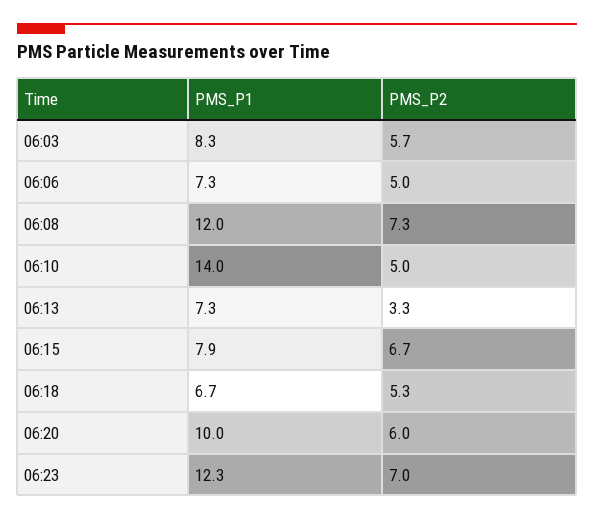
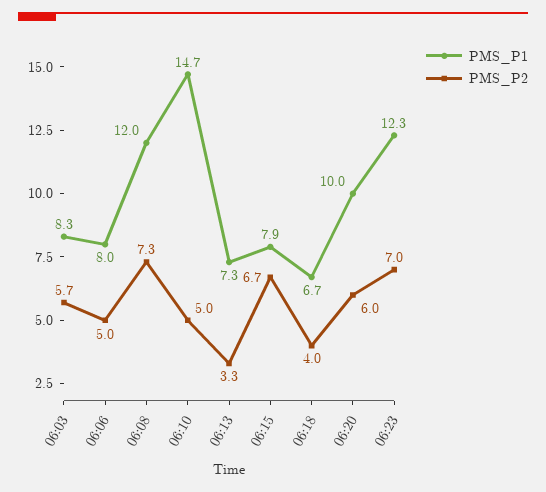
PMS_P1, 06:06: 7.3 -> 8
PMS_P1, 06:10: 14 -> 14.7
PMS_P2, 06:18: 5.3 -> 4

